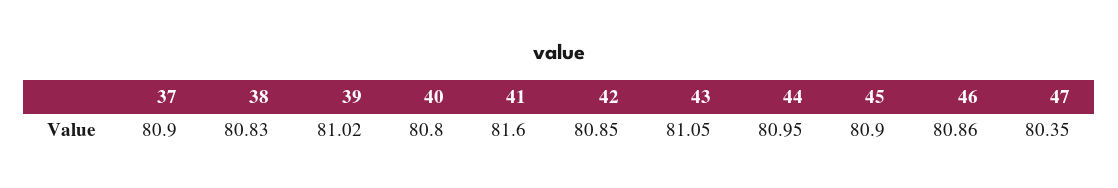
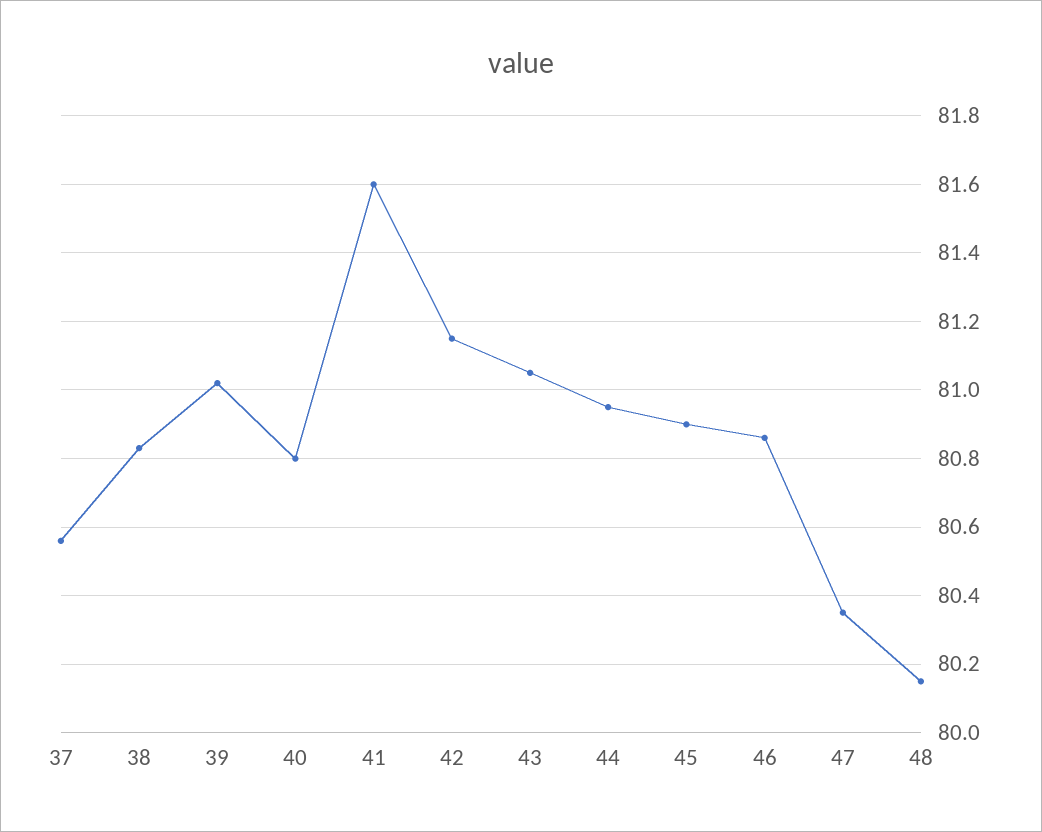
37: 80.9 -> 80.55
42: 80.85 -> 81.15
48: none -> 80.15

